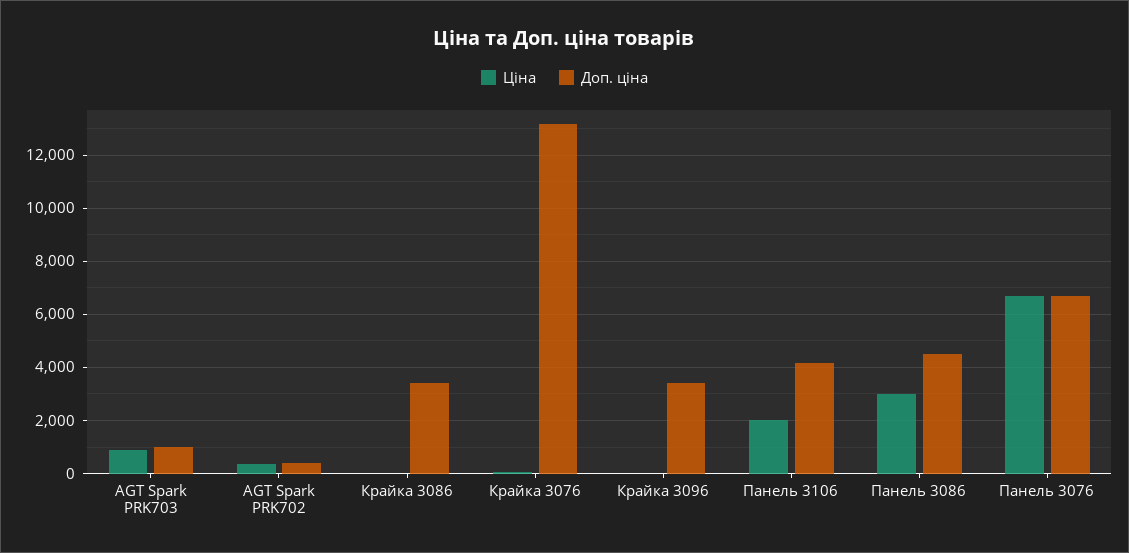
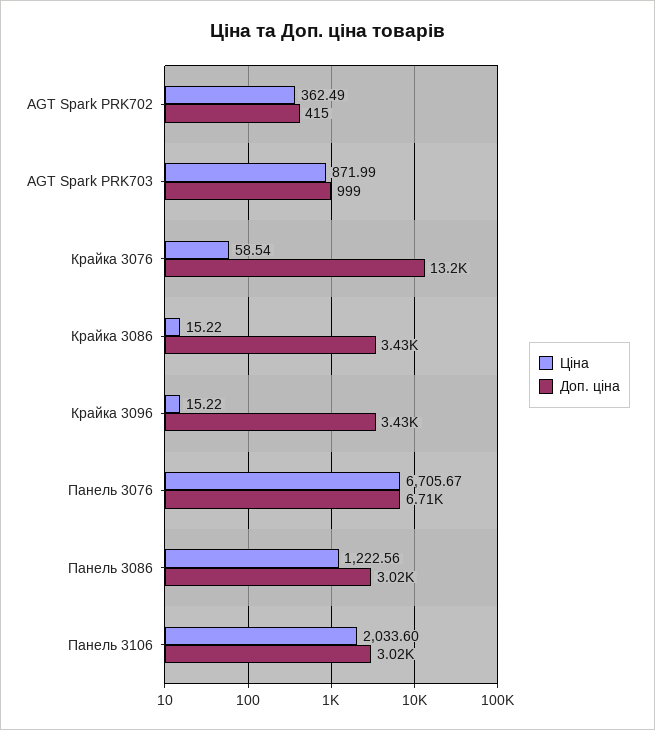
Доп. ціна, Панель 3106: 4250 -> 3020
Ціна, Панель 3086: 3000 -> 1222.56
Доп. ціна, Панель 3086: 4500 -> 3020

